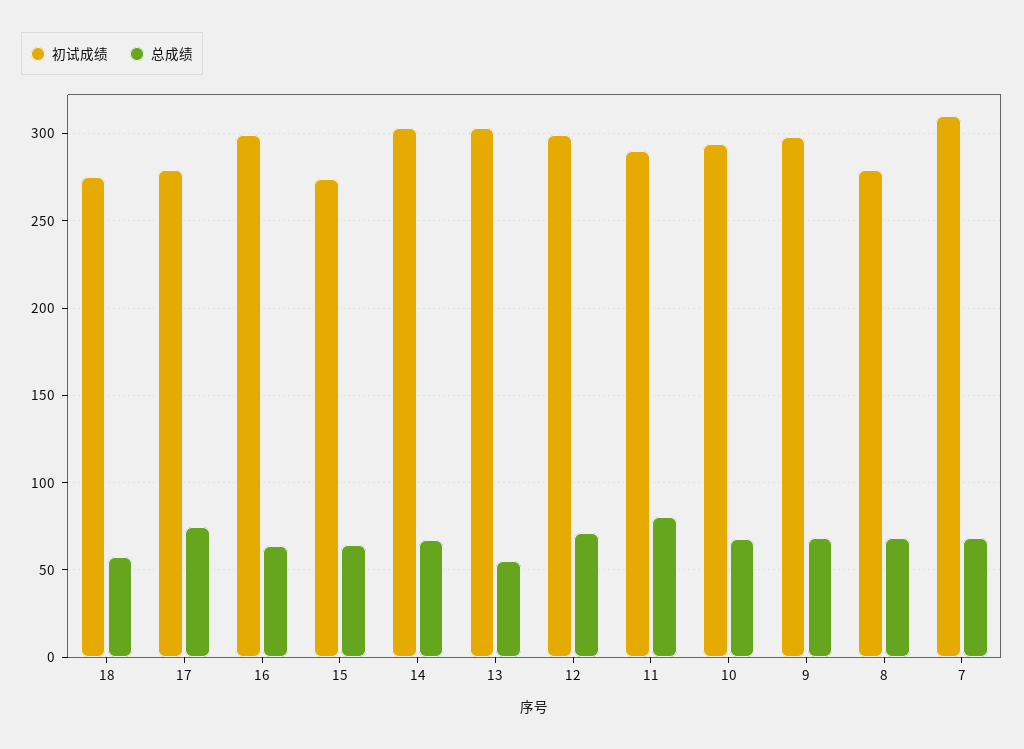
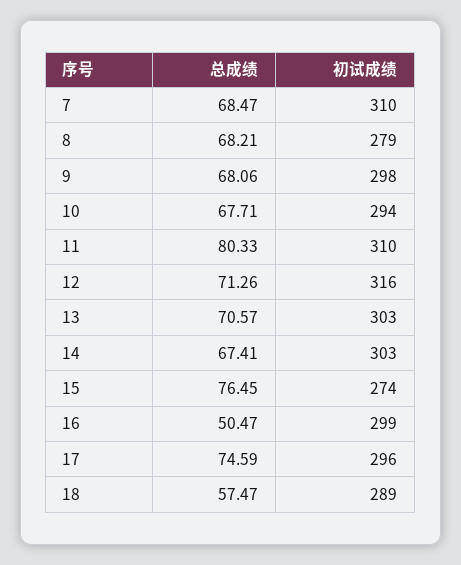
初试成绩, 18: 275 -> 289
初试成绩, 17: 280 -> 296
总成绩, 16: 65 -> 50.47
总成绩, 15: 65 -> 76.45
总成绩, 13: 55 -> 70.57
初试成绩, 12: 300 -> 316
初试成绩, 11: 290 -> 310

